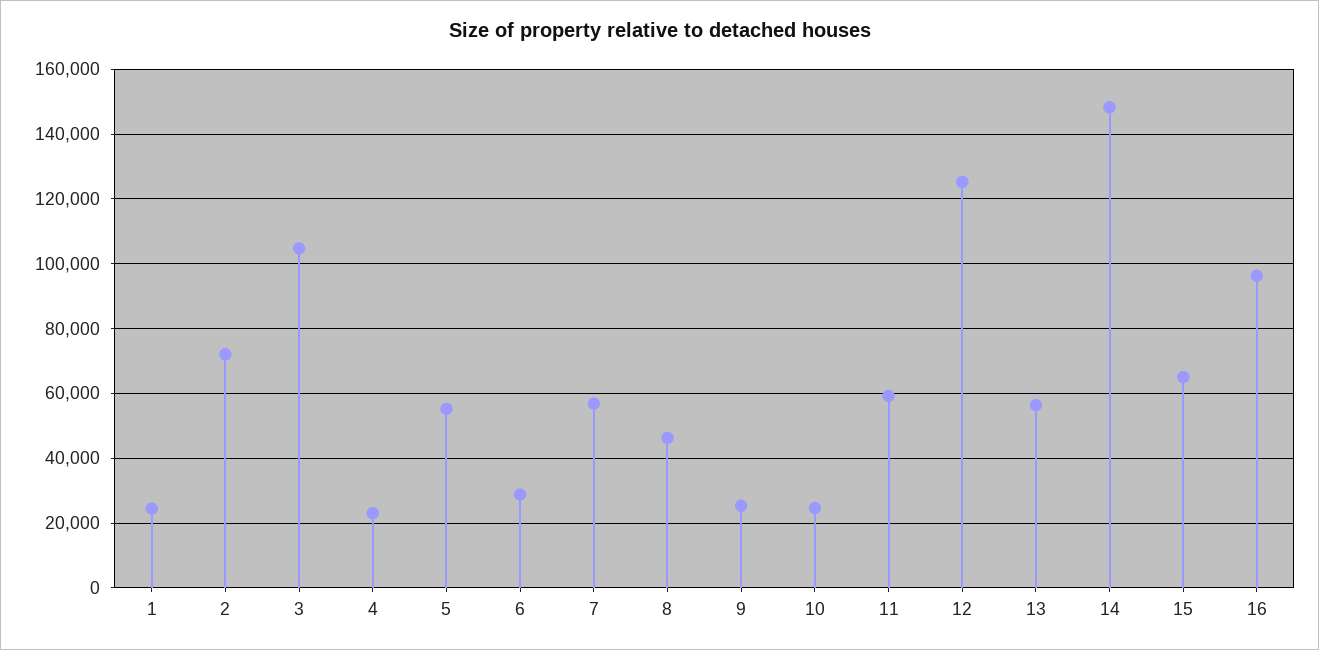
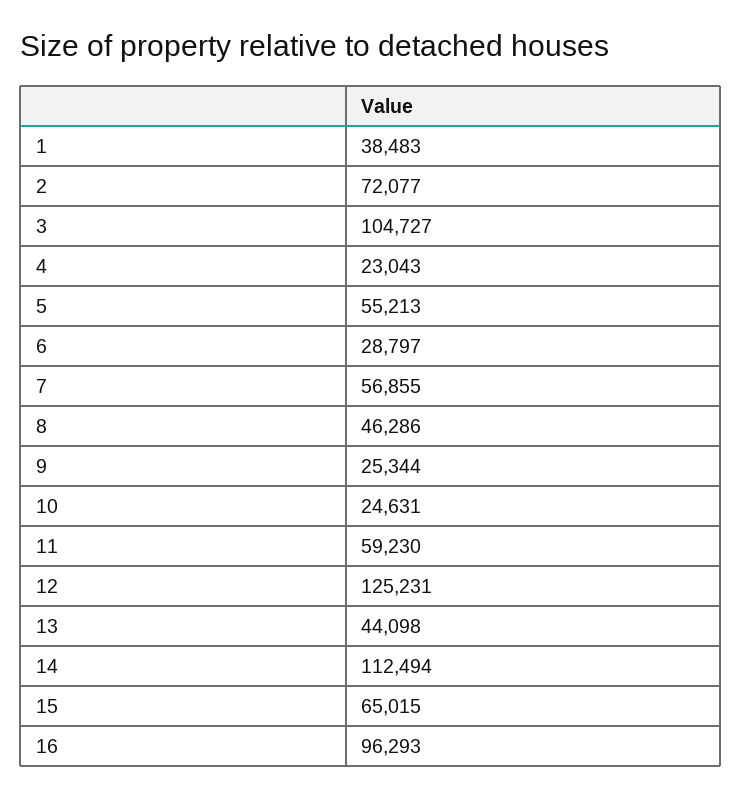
1: 24000 -> 38483
13: 56000 -> 44098
14: 148000 -> 112494

